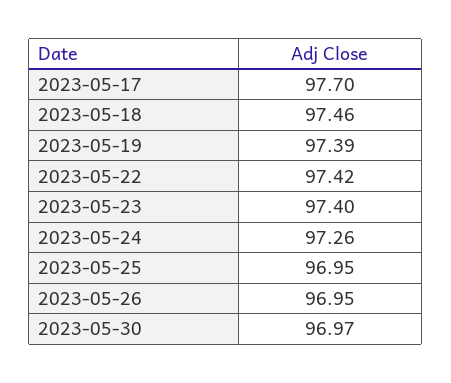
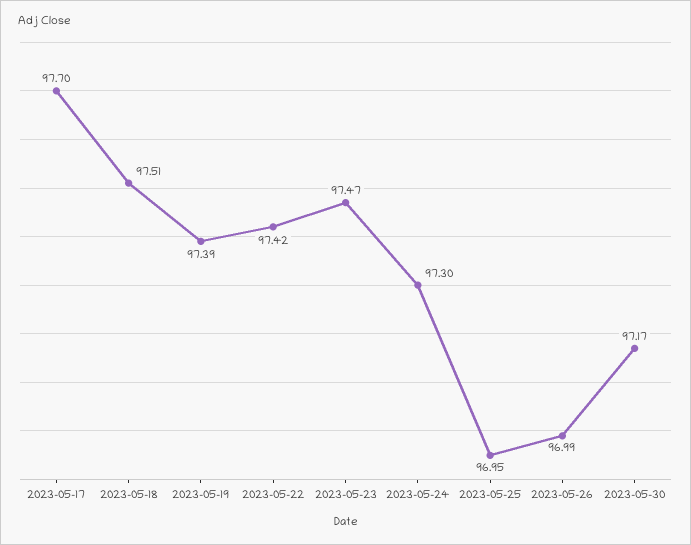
2023-05-18: 97.46 -> 97.51
2023-05-23: 97.4 -> 97.47
2023-05-24: 97.26 -> 97.3
2023-05-26: 96.95 -> 96.99
2023-05-30: 96.97 -> 97.17

